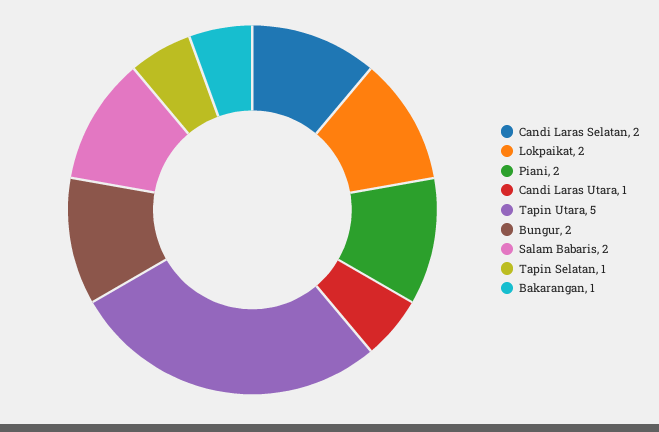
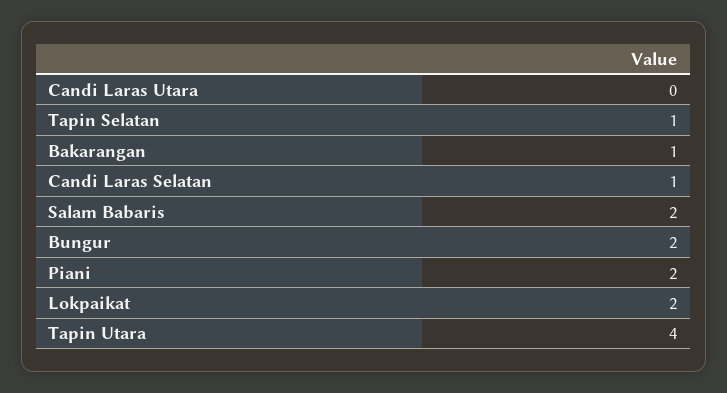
Candi Laras Selatan: 2 -> 1
Candi Laras Utara: 1 -> 0
Tapin Utara: 5 -> 4

